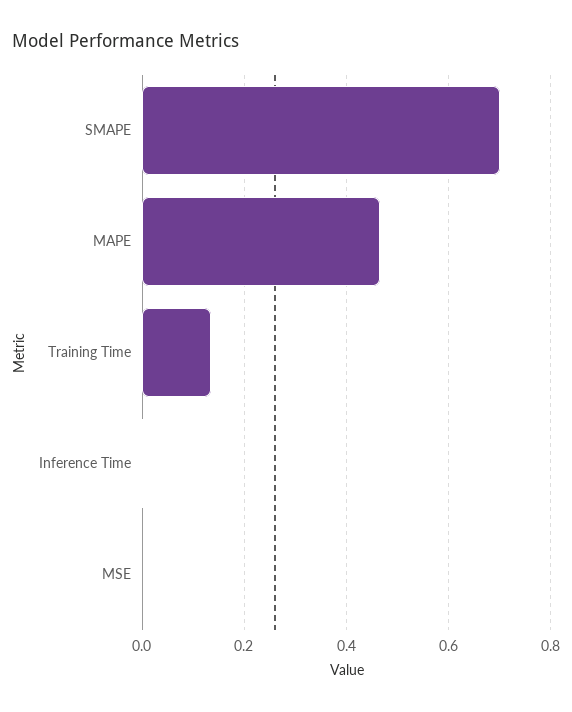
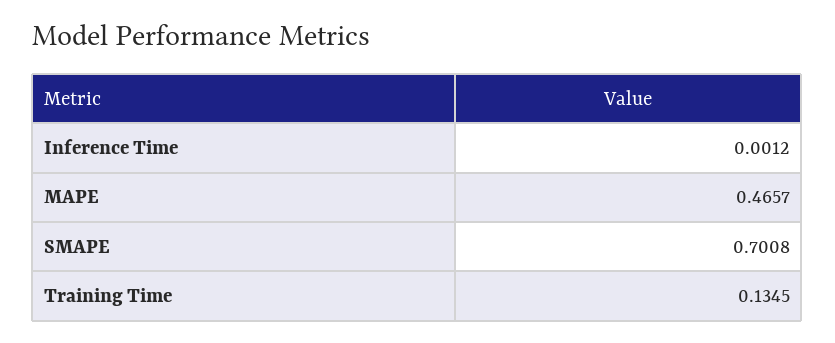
MSE: 0 -> none

